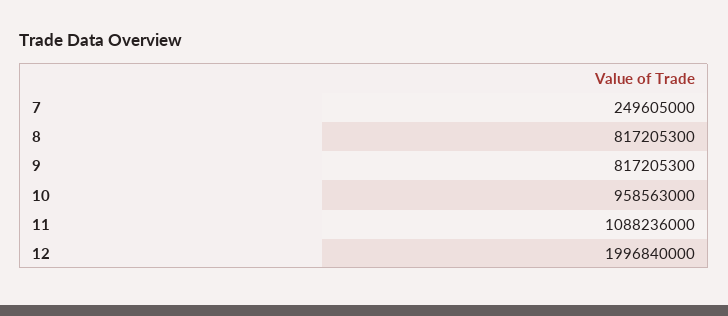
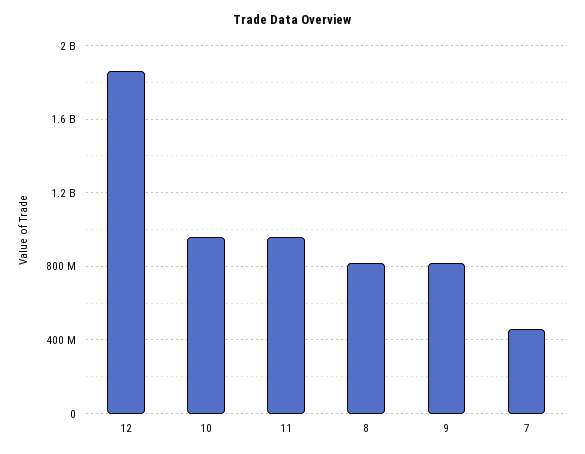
7: 249605000 -> 450000000
11: 1088236000 -> 950000000
12: 1996840000 -> 1850000000

